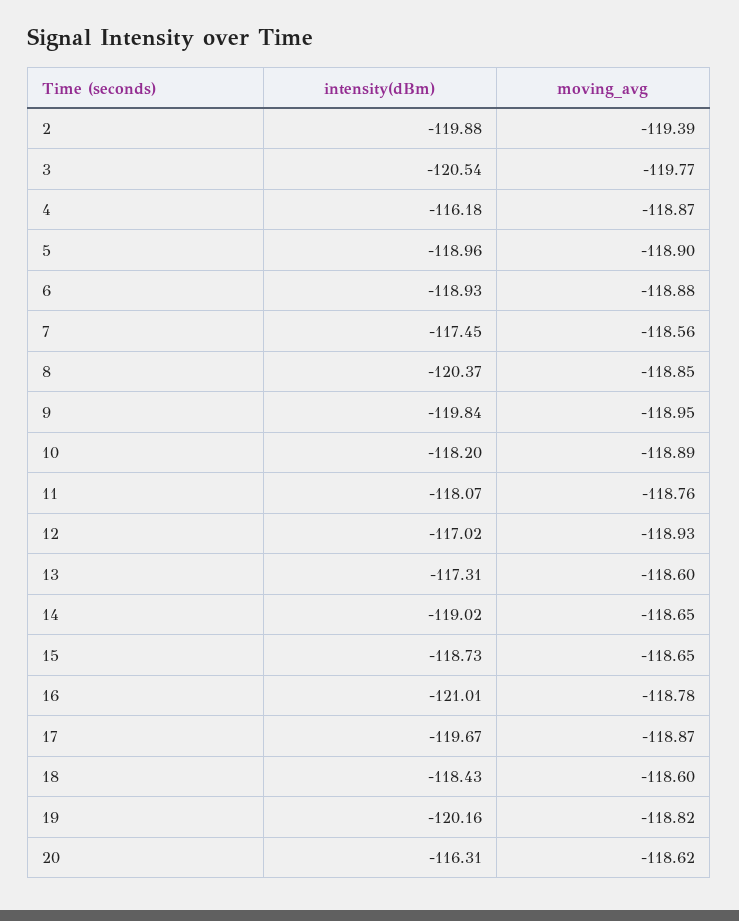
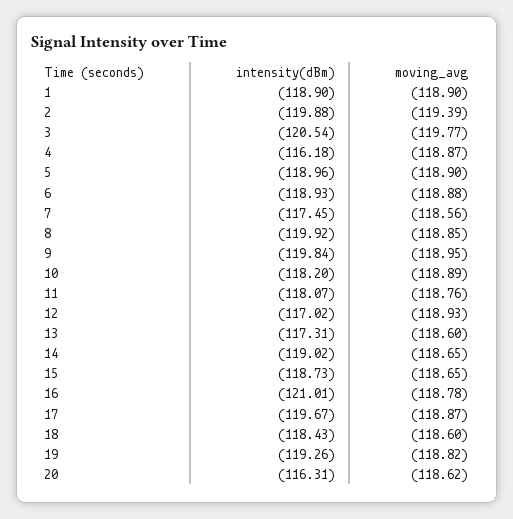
intensity(dBm), 8: -120.37 -> -119.92
intensity(dBm), 19: -120.16 -> -119.26
intensity(dBm), 1: none -> -118.9
moving_avg, 1: none -> -118.9

